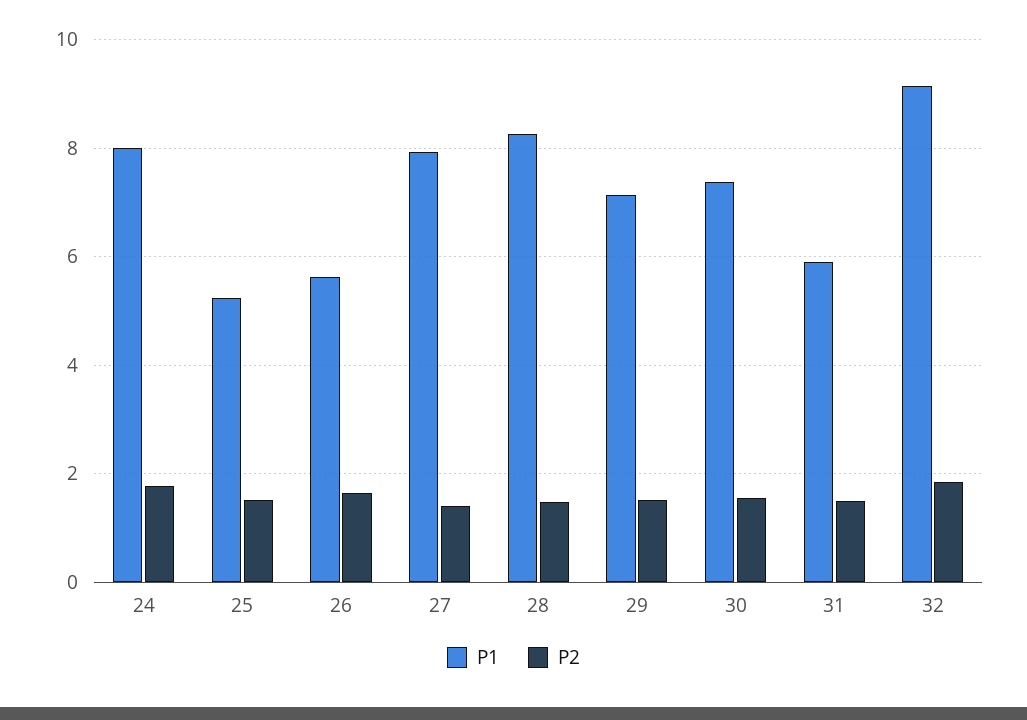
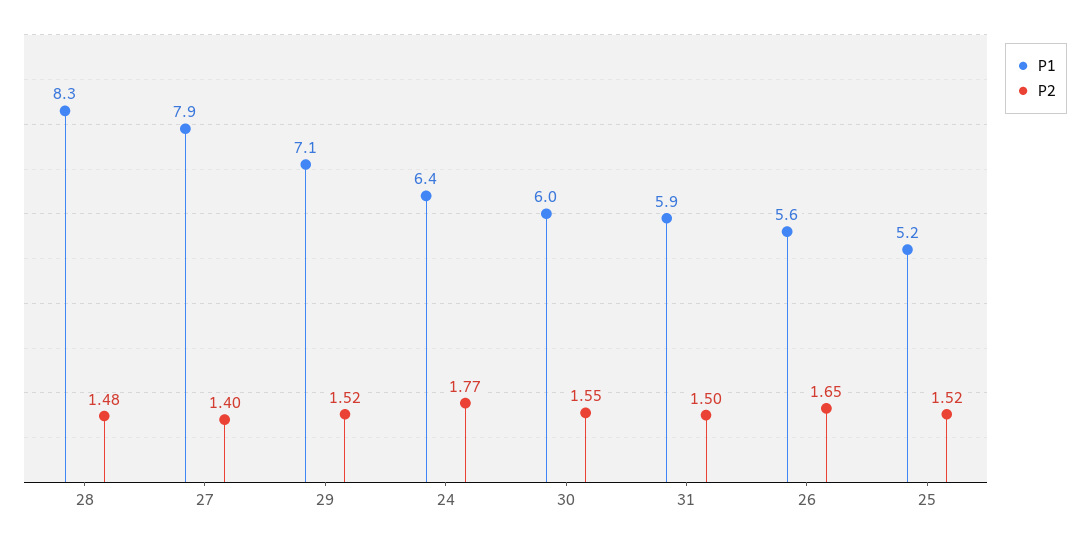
P1, 24: 8 -> 6.4
P1, 30: 7.4 -> 6
P1, 32: 9.2 -> none
P2, 32: 1.8 -> none

